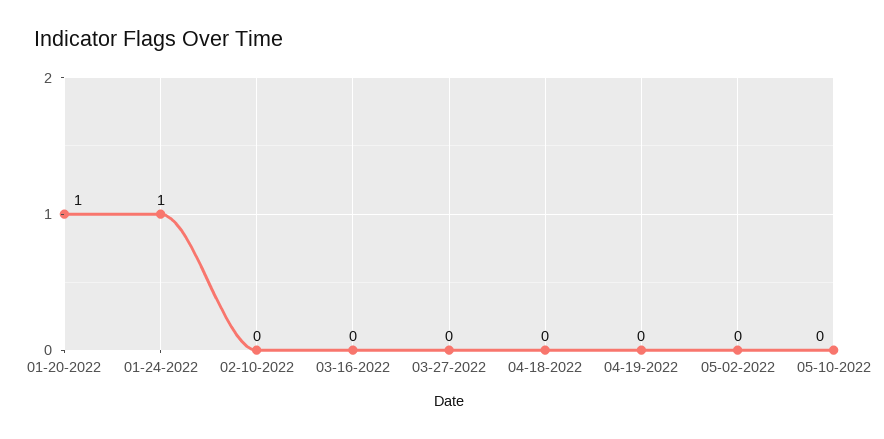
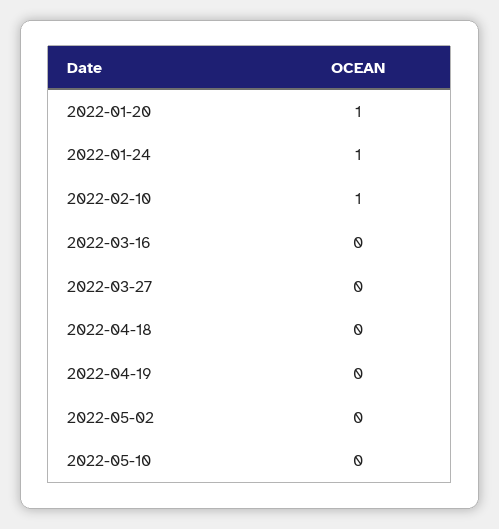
02-10-2022: 0 -> 1

